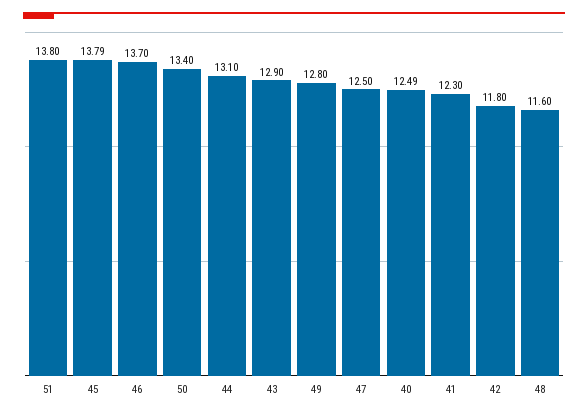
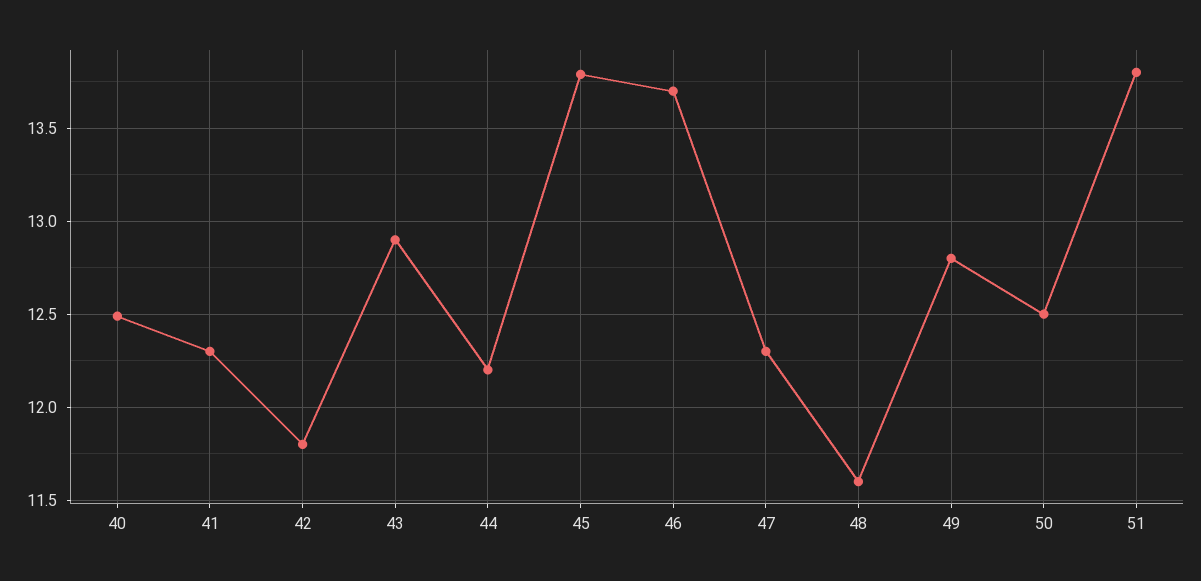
50: 13.4 -> 12.5
44: 13.1 -> 12.2
47: 12.5 -> 12.3

